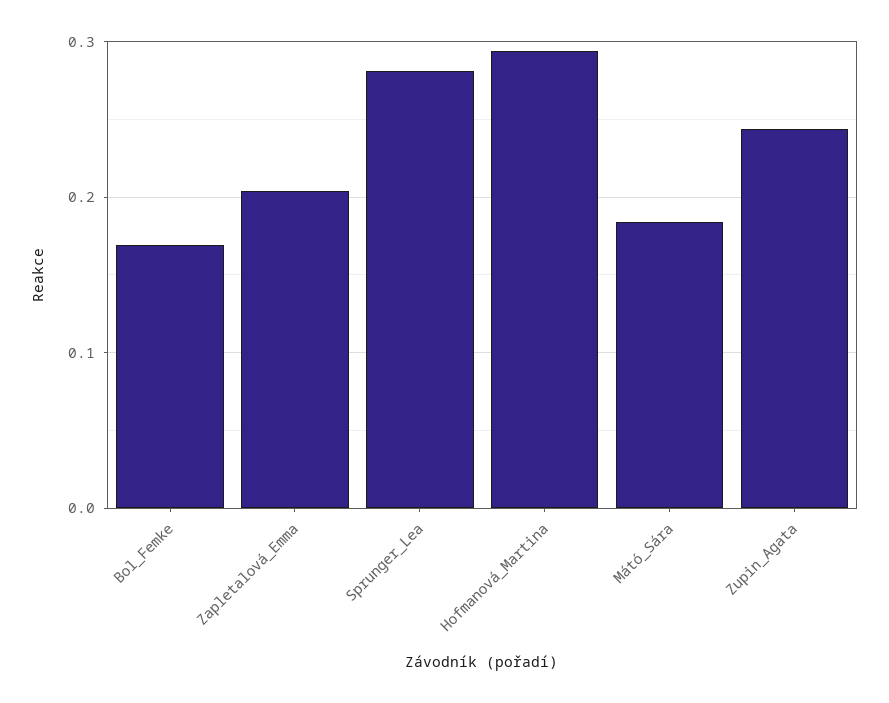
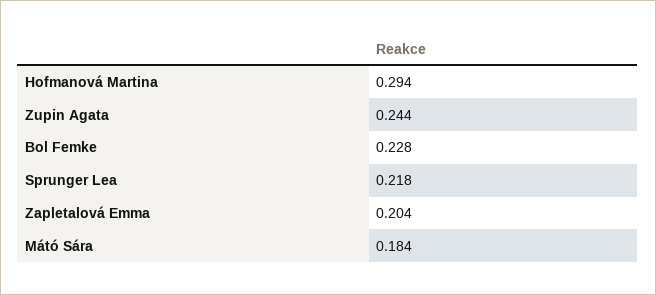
Bol_Femke: 0.17 -> 0.228
Sprunger_Lea: 0.28 -> 0.218

